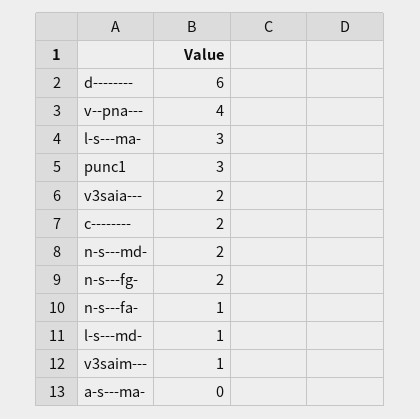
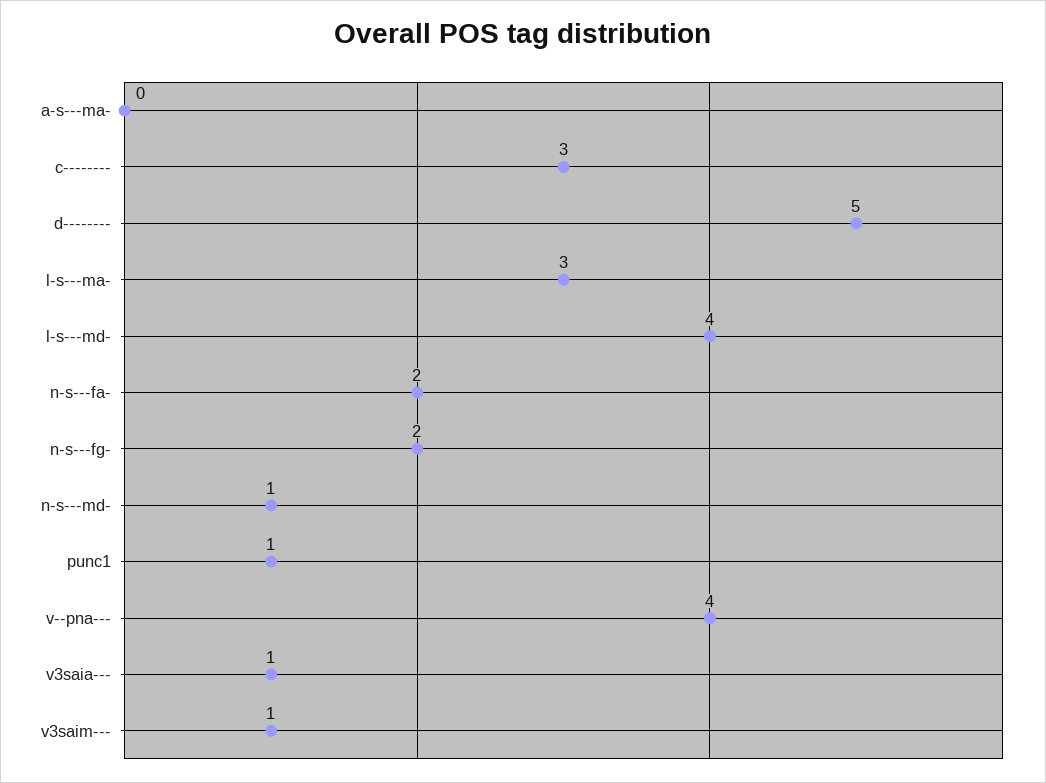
d--------: 6 -> 5
punc1: 3 -> 1
v3saia---: 2 -> 1
c--------: 2 -> 3
n-s---md-: 2 -> 1
n-s---fa-: 1 -> 2
l-s---md-: 1 -> 4

